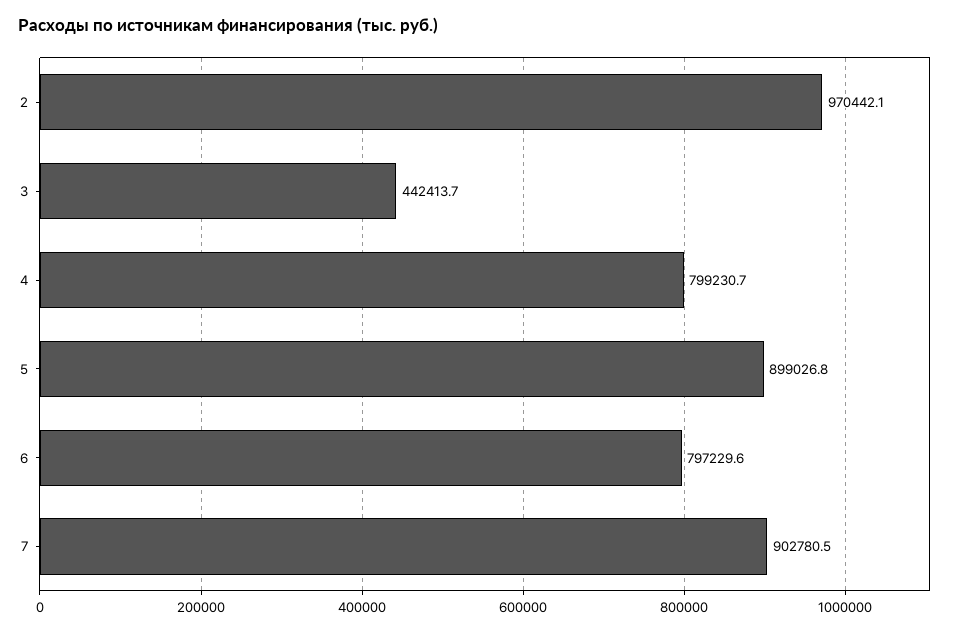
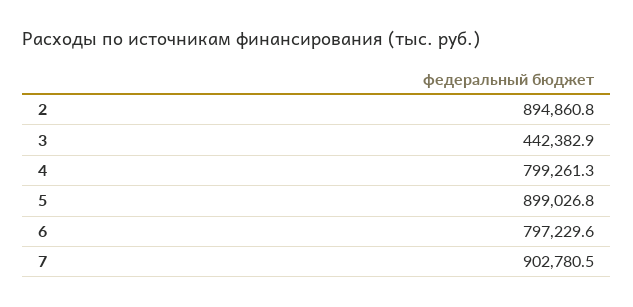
2: 970442.1 -> 894860.8
3: 442413.7 -> 442382.9
4: 799230.7 -> 799261.3

